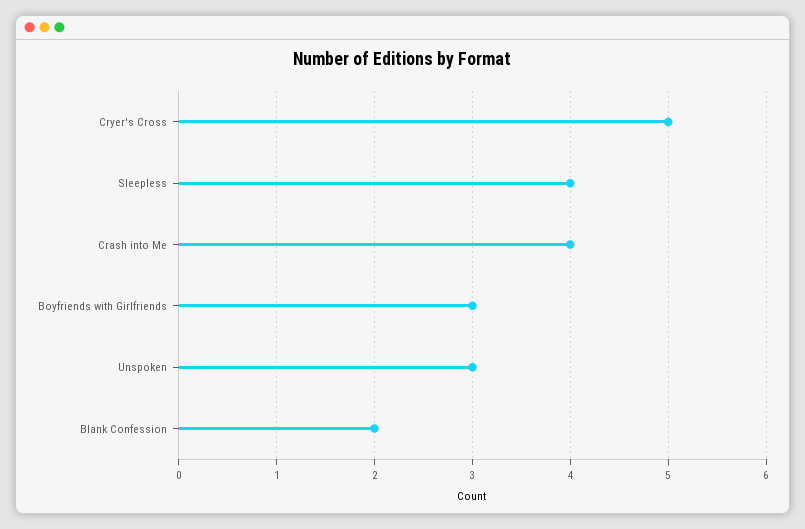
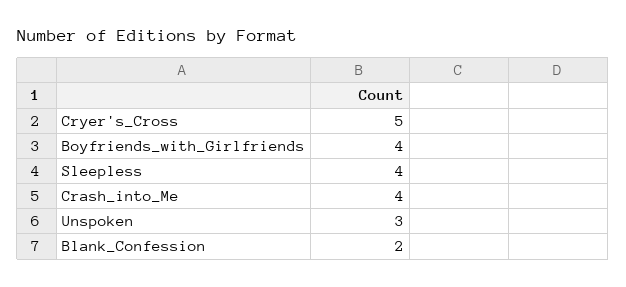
Boyfriends with Girlfriends: 3 -> 4

